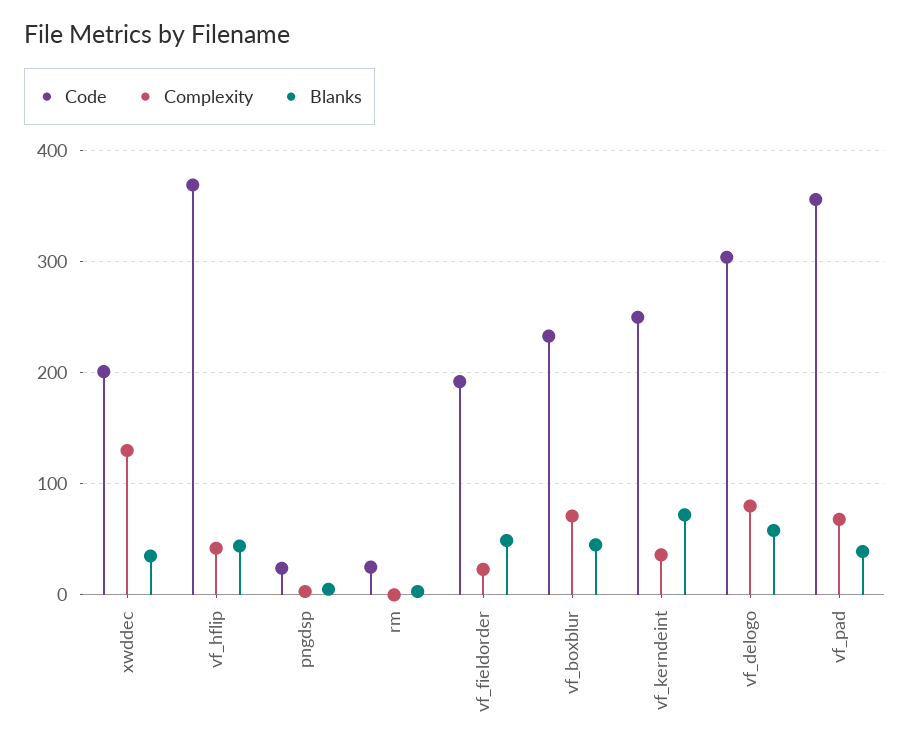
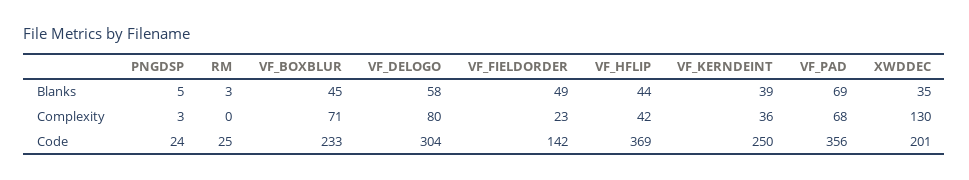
Code, vf_fieldorder: 190 -> 142
Blanks, vf_kerndeint: 70 -> 39
Blanks, vf_pad: 40 -> 69

